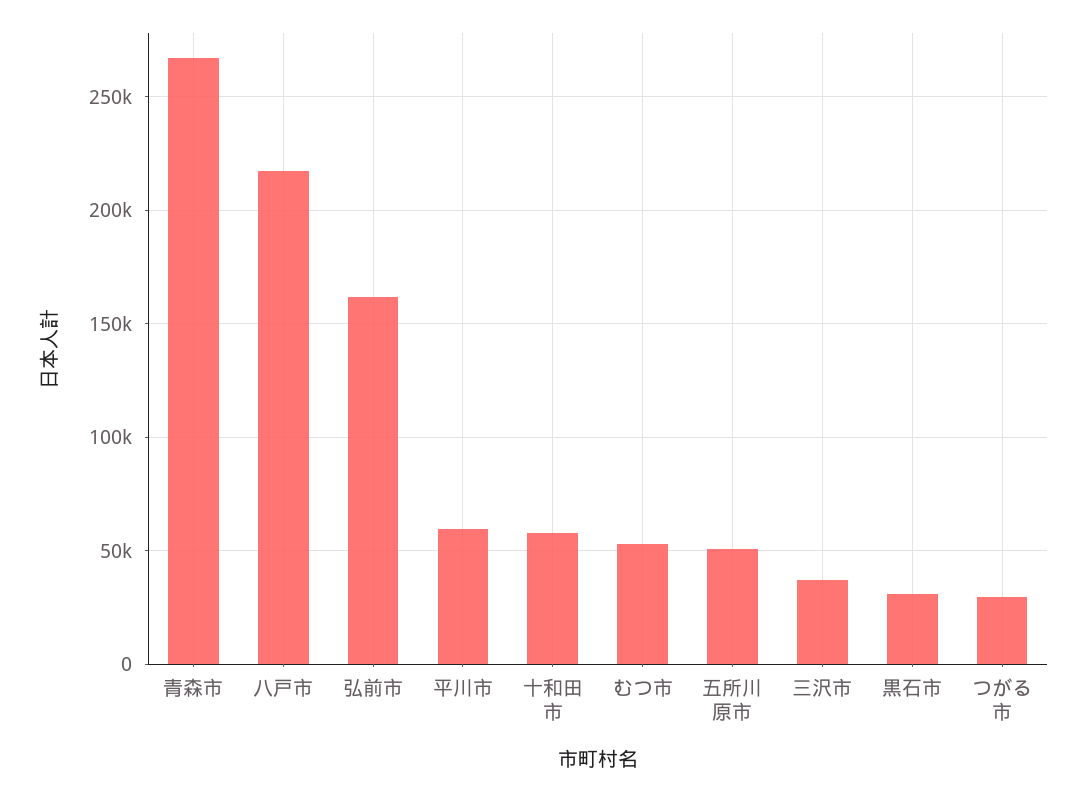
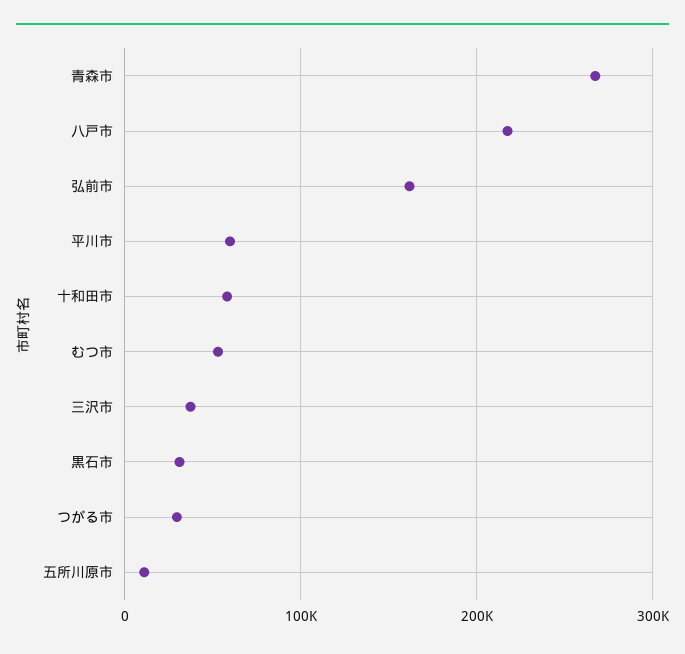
五所川原市: 50000 -> 10000

